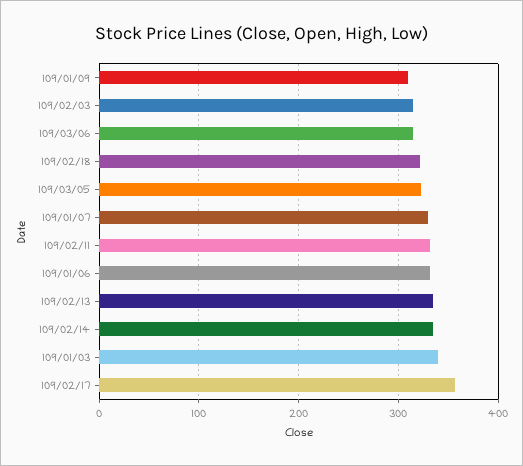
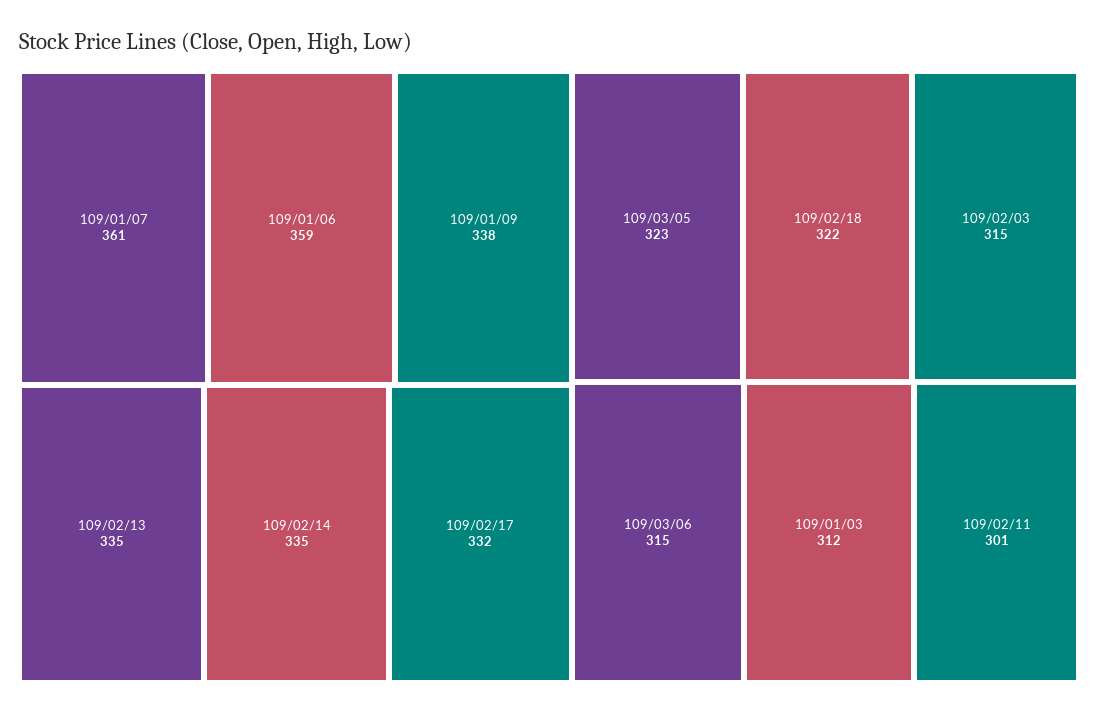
109/01/09: 310 -> 338
109/01/07: 330 -> 361
109/02/11: 330 -> 301
109/01/06: 330 -> 359
109/01/03: 340 -> 312
109/02/17: 360 -> 332

